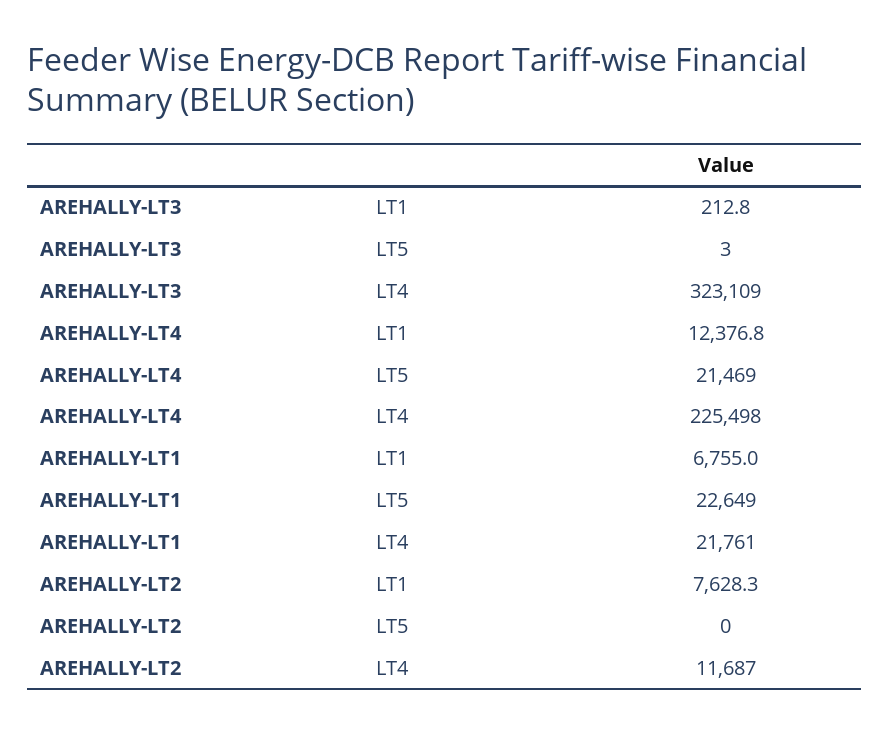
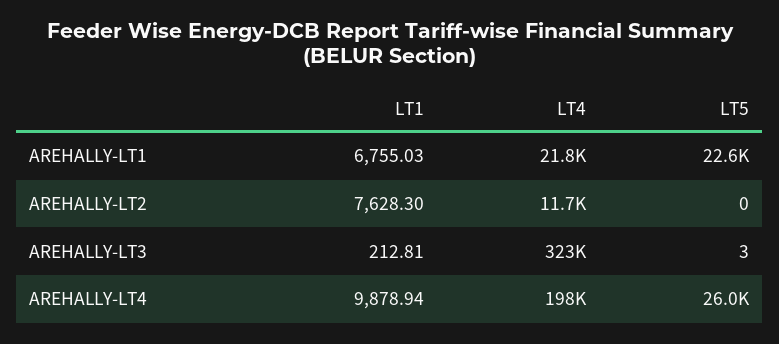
AREHALLY-LT4, LT1: 12376.8 -> 9878.94
AREHALLY-LT4, LT5: 21469 -> 26000
AREHALLY-LT4, LT4: 225498 -> 198000

